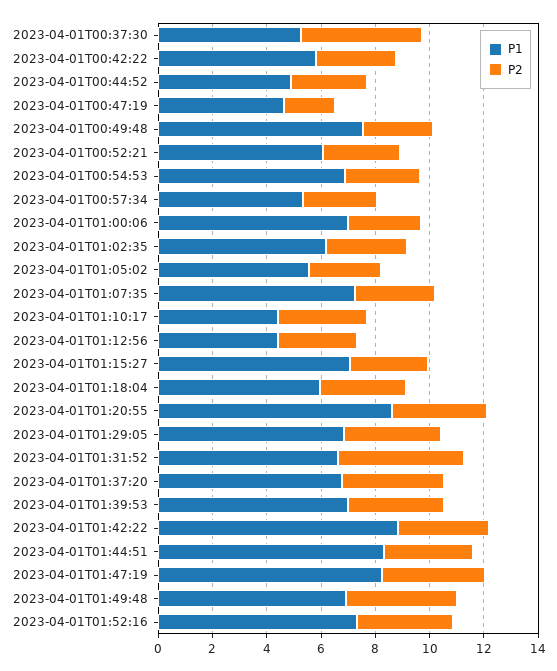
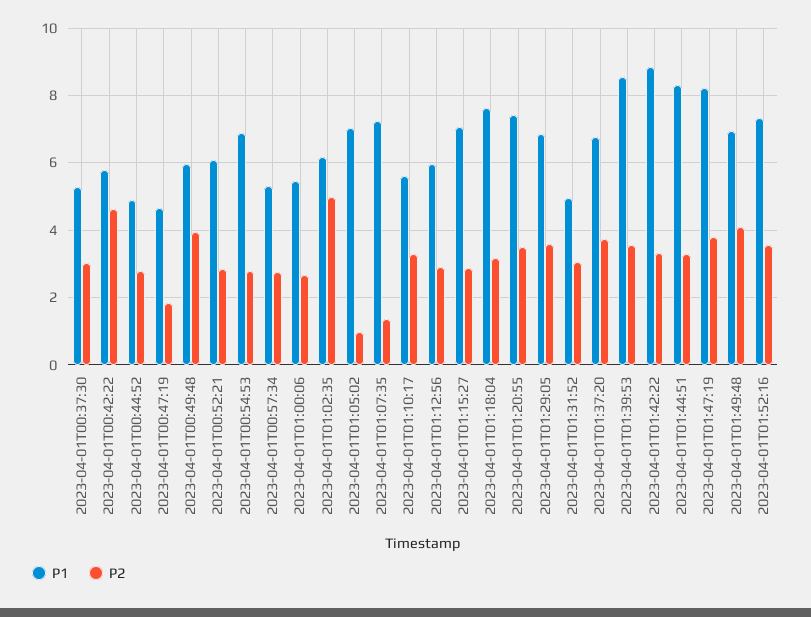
P2, 2023-04-01T00:37:30: 4.5 -> 3
P2, 2023-04-01T00:42:22: 3 -> 4.6
P1, 2023-04-01T00:49:48: 7.5 -> 6
P2, 2023-04-01T00:49:48: 2.5 -> 4
P1, 2023-04-01T01:00:06: 7 -> 5.4
P2, 2023-04-01T01:02:35: 3 -> 5
P1, 2023-04-01T01:05:02: 5.5 -> 7
P2, 2023-04-01T01:05:02: 2.5 -> 1
P2, 2023-04-01T01:07:35: 3 -> 1.4
P1, 2023-04-01T01:10:17: 4.5 -> 5.6
P1, 2023-04-01T01:12:56: 4.5 -> 6
P1, 2023-04-01T01:18:04: 6 -> 7.6
P1, 2023-04-01T01:20:55: 8.5 -> 7.4
P1, 2023-04-01T01:31:52: 6.5 -> 5
P2, 2023-04-01T01:31:52: 4.5 -> 3
P1, 2023-04-01T01:39:53: 7 -> 8.6

